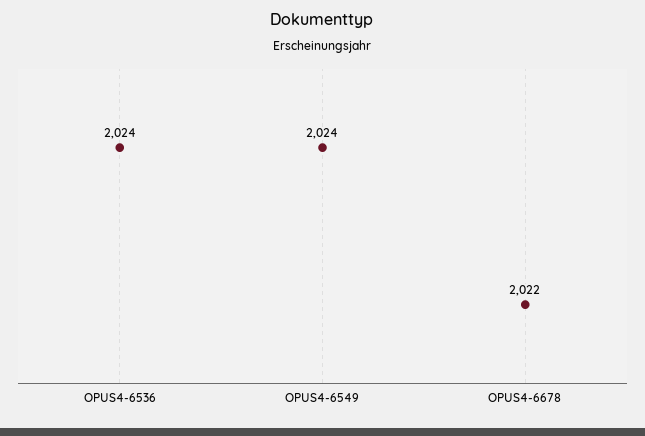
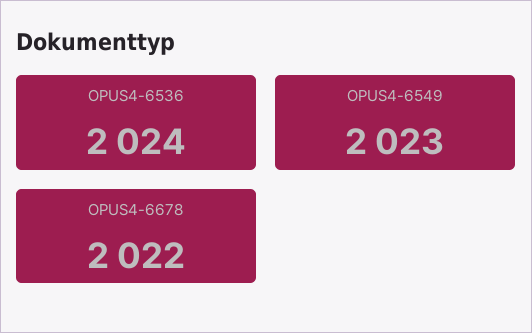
OPUS4-6549: 2024 -> 2023

